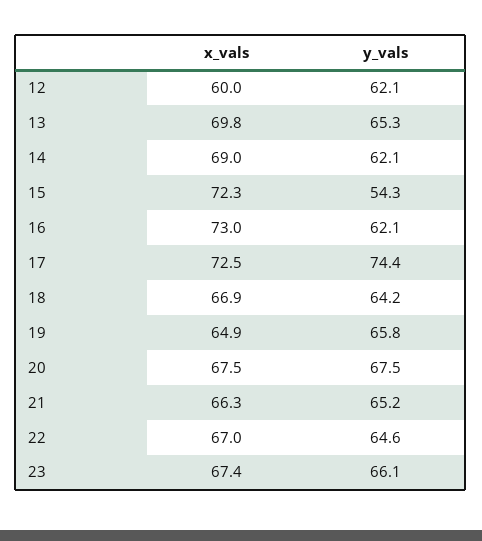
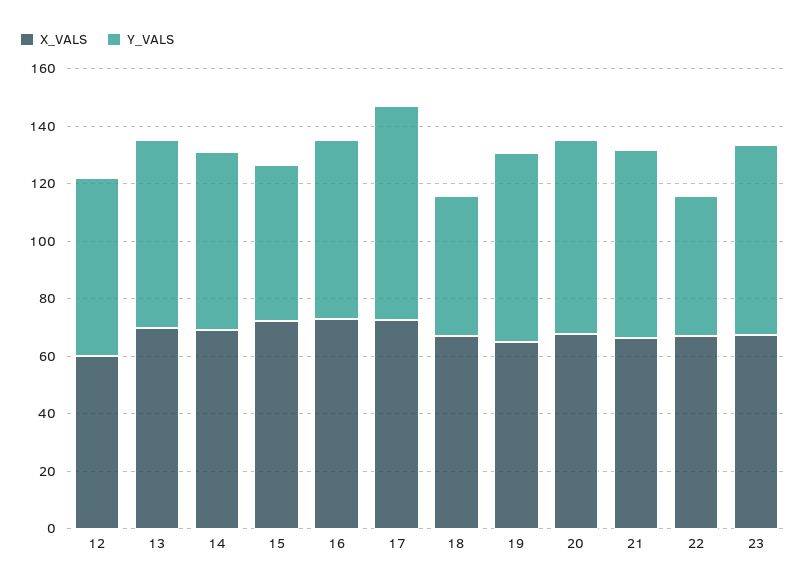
y_vals, 18: 64.2 -> 50
y_vals, 22: 64.6 -> 50

